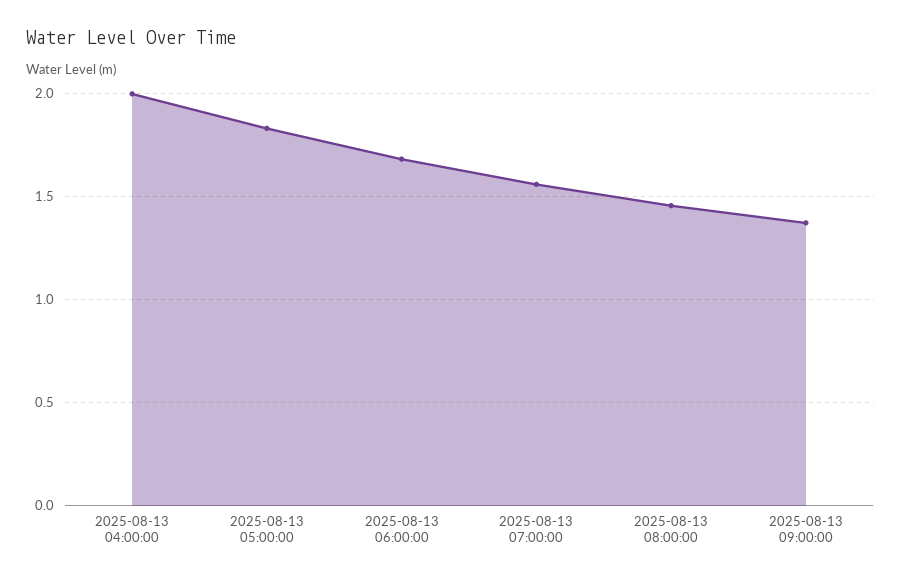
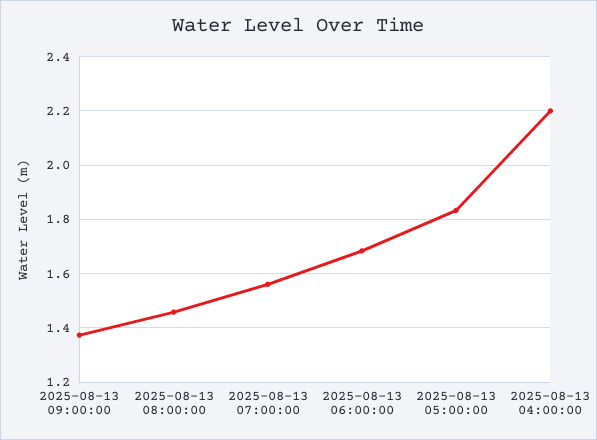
2025-08-13 04:00:00: 2 -> 2.2

